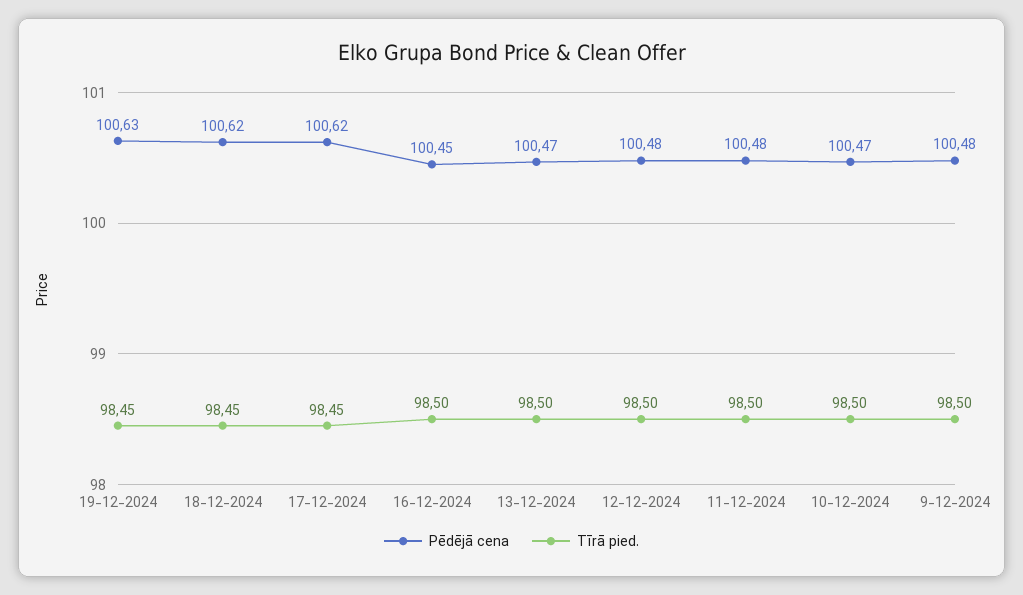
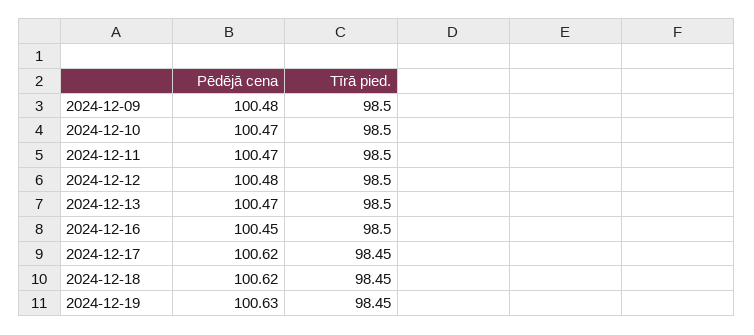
Pēdējā cena, 11-12-2024: 100.48 -> 100.47

